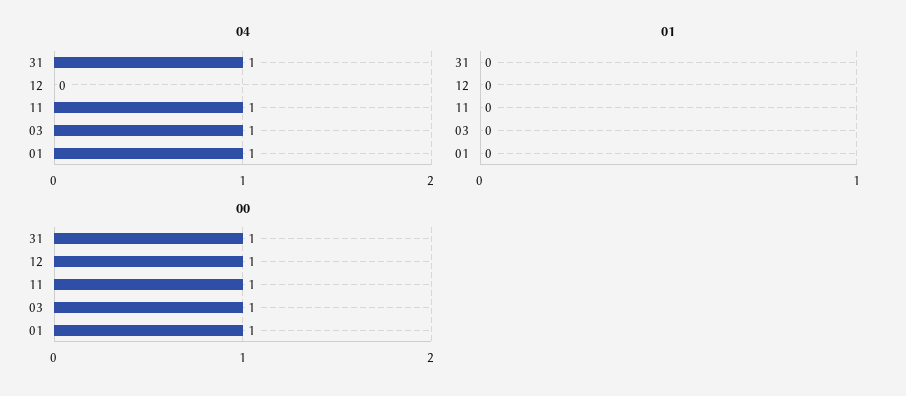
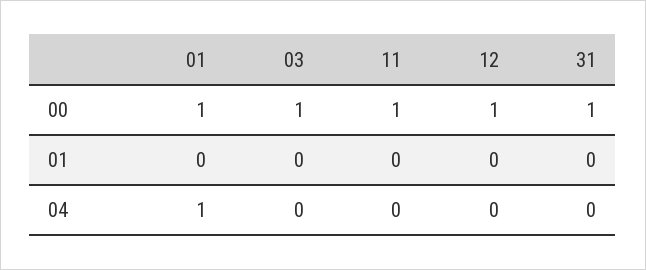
04, 31: 1 -> 0
04, 11: 1 -> 0
04, 03: 1 -> 0

